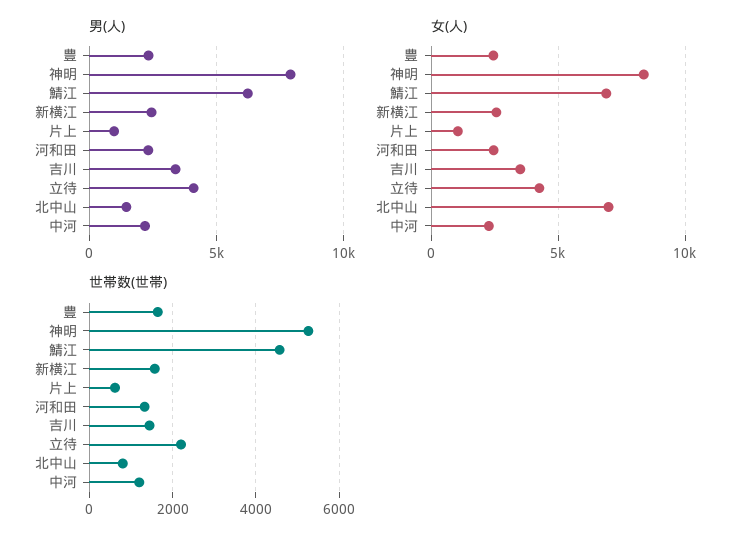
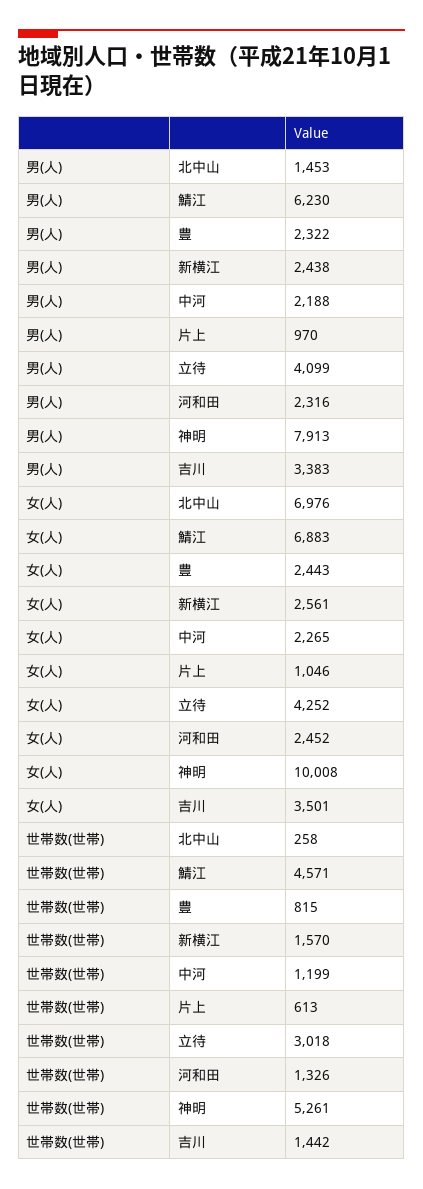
女(人), 神明: 8500 -> 10008
世帯数(世帯), 豊: 1600 -> 815
世帯数(世帯), 立待: 2200 -> 3018
世帯数(世帯), 北中山: 800 -> 258

